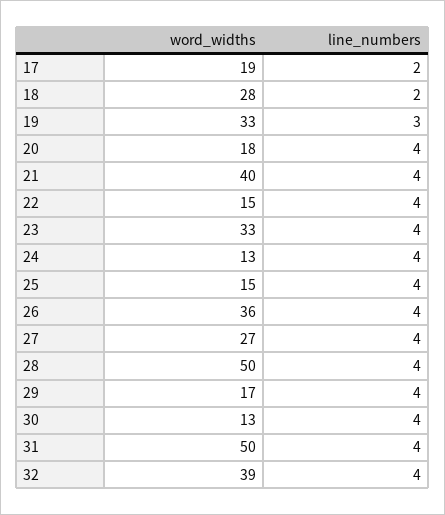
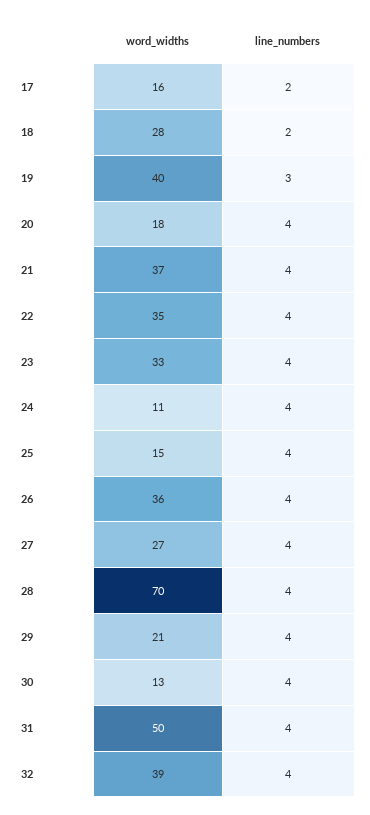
word_widths, 17: 19 -> 16
word_widths, 19: 33 -> 40
word_widths, 21: 40 -> 37
word_widths, 22: 15 -> 35
word_widths, 24: 13 -> 11
word_widths, 28: 50 -> 70
word_widths, 29: 17 -> 21

